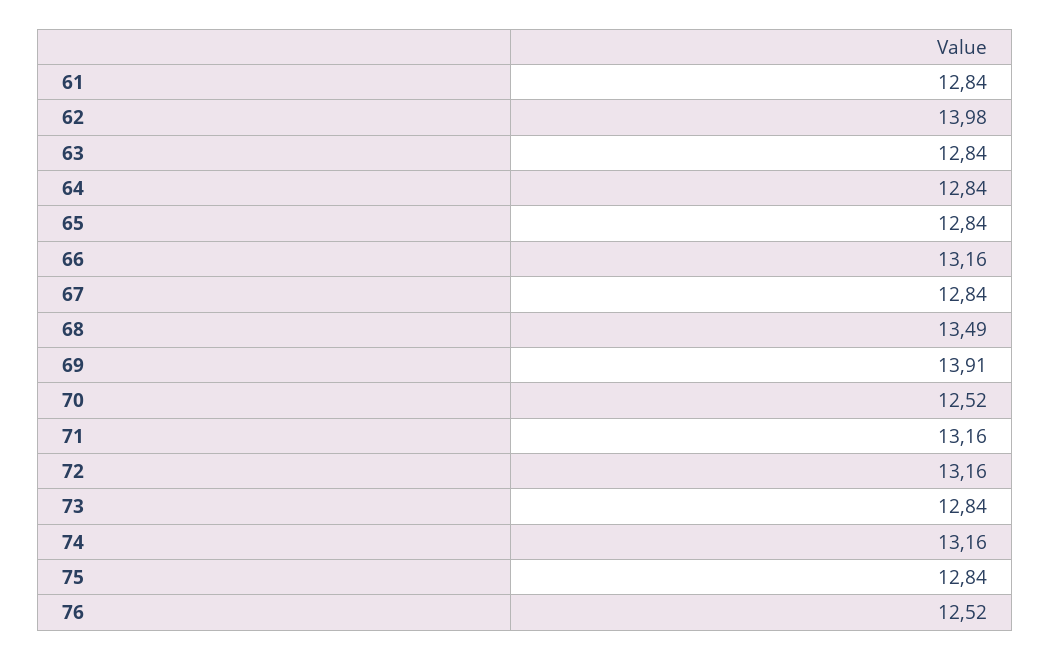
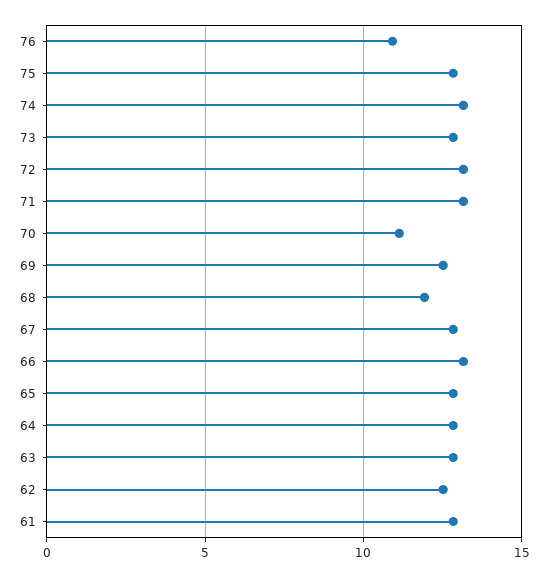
62: 13.98 -> 12.5
68: 13.49 -> 12
69: 13.91 -> 12.5
70: 12.52 -> 11
76: 12.52 -> 11

